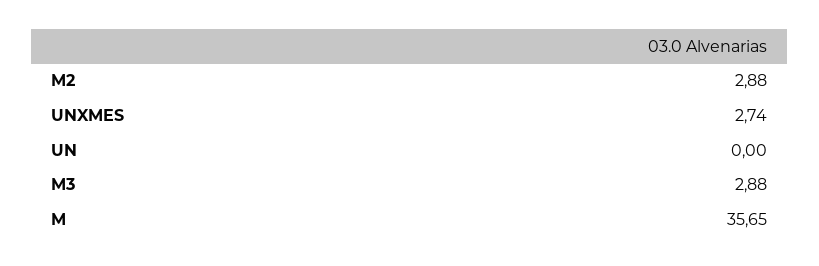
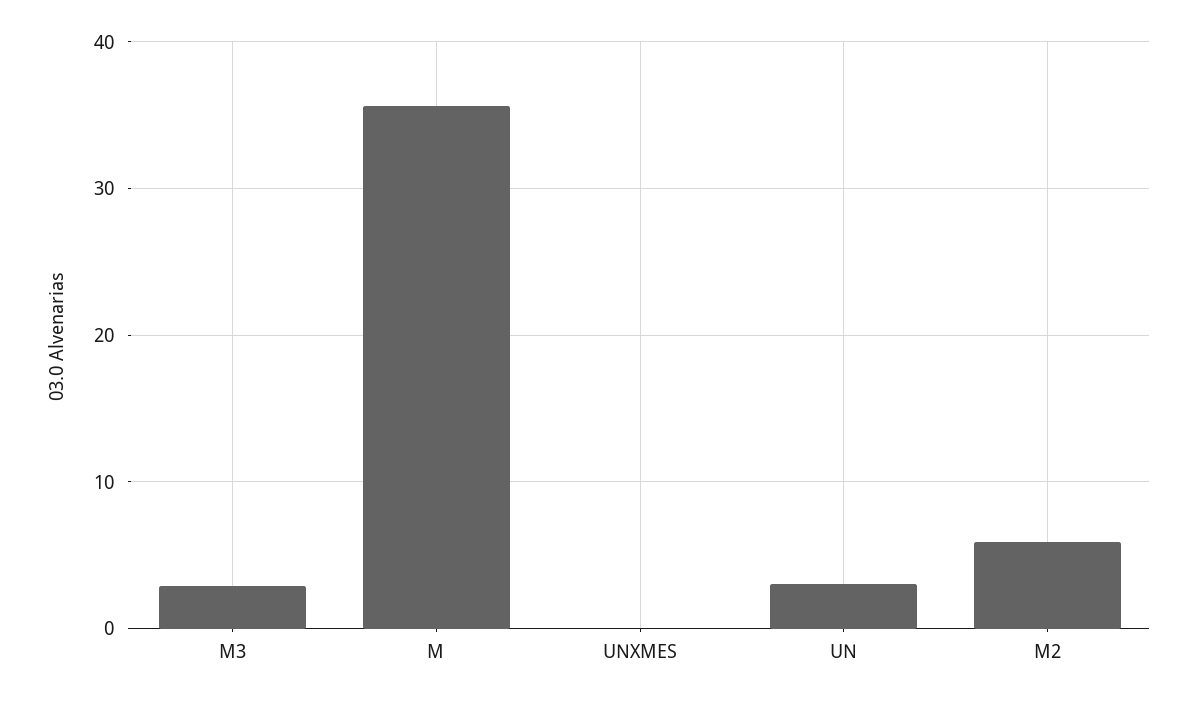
M2: 2.88 -> 6
UNXMES: 2.74 -> 0
UN: 0 -> 3

